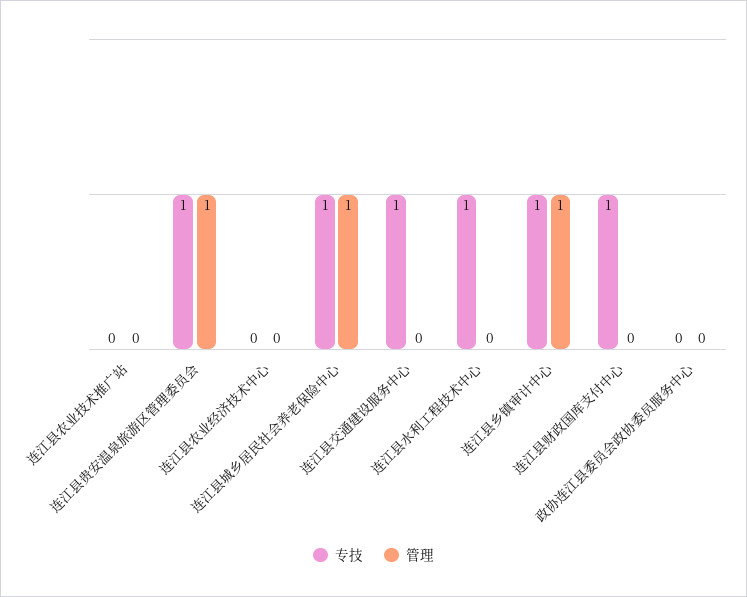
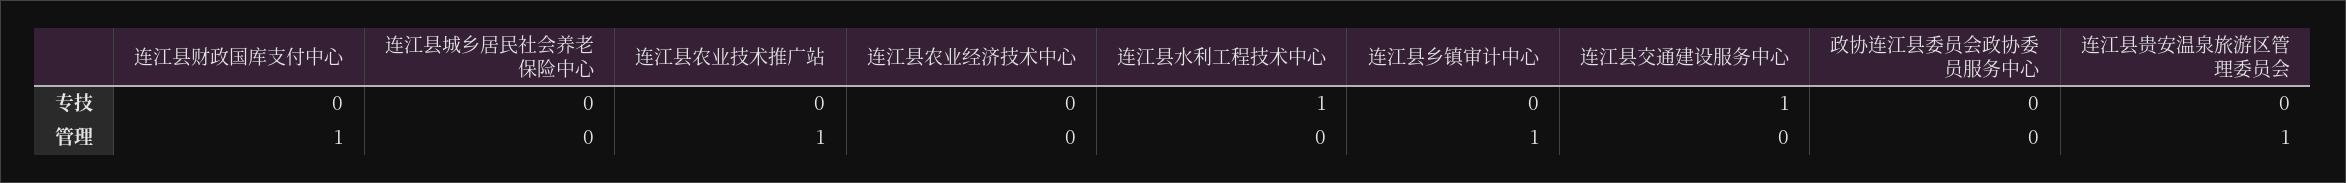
管理, 连江县农业技术推广站: 0 -> 1
专技, 连江县贵安温泉旅游区管理委员会: 1 -> 0
专技, 连江县城乡居民社会养老保险中心: 1 -> 0
管理, 连江县城乡居民社会养老保险中心: 1 -> 0
专技, 连江县乡镇审计中心: 1 -> 0
专技, 连江县财政国库支付中心: 1 -> 0
管理, 连江县财政国库支付中心: 0 -> 1

